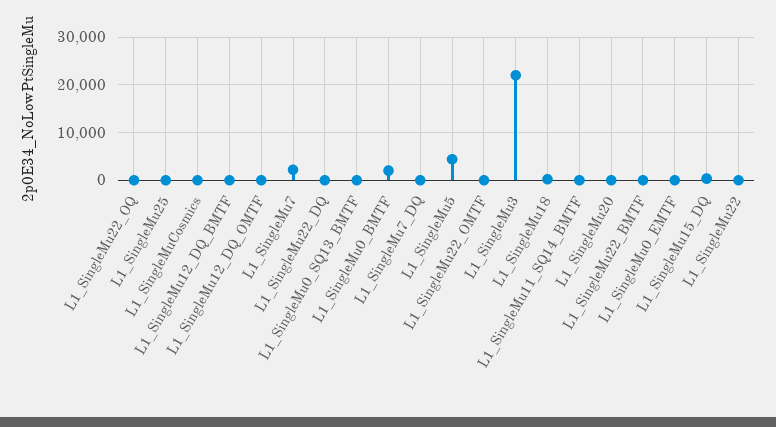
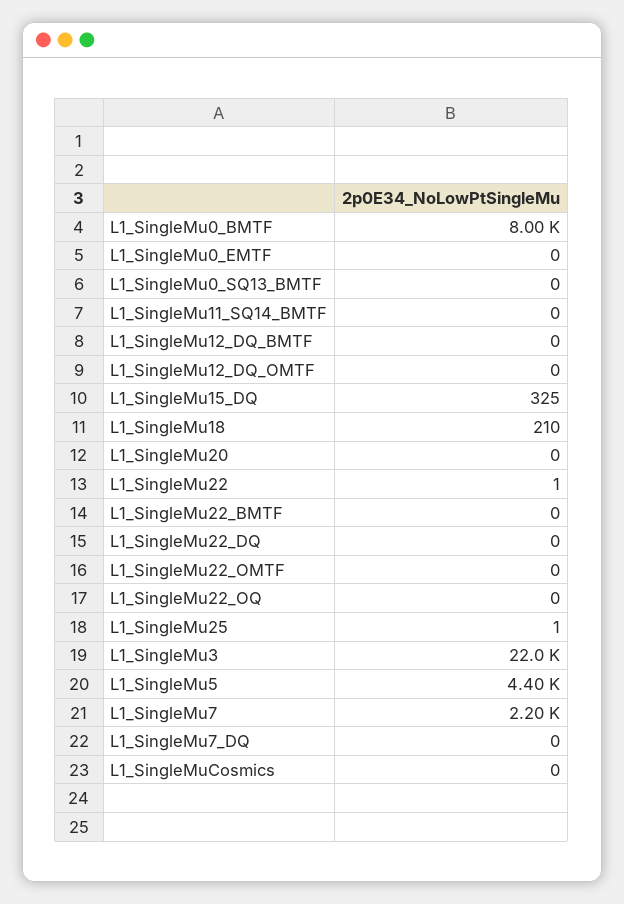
L1_SingleMu0_BMTF: 2000 -> 8000

